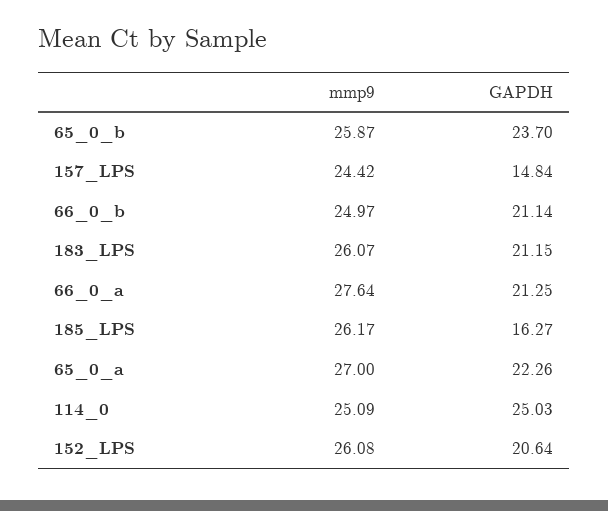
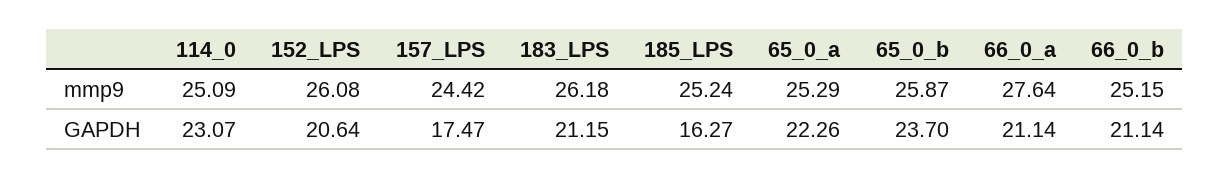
GAPDH, 157_LPS: 14.84 -> 17.47
mmp9, 66_0_b: 24.97 -> 25.15
mmp9, 183_LPS: 26.07 -> 26.18
GAPDH, 66_0_a: 21.25 -> 21.14
mmp9, 185_LPS: 26.17 -> 25.24
mmp9, 65_0_a: 27 -> 25.29
GAPDH, 114_0: 25.03 -> 23.07

